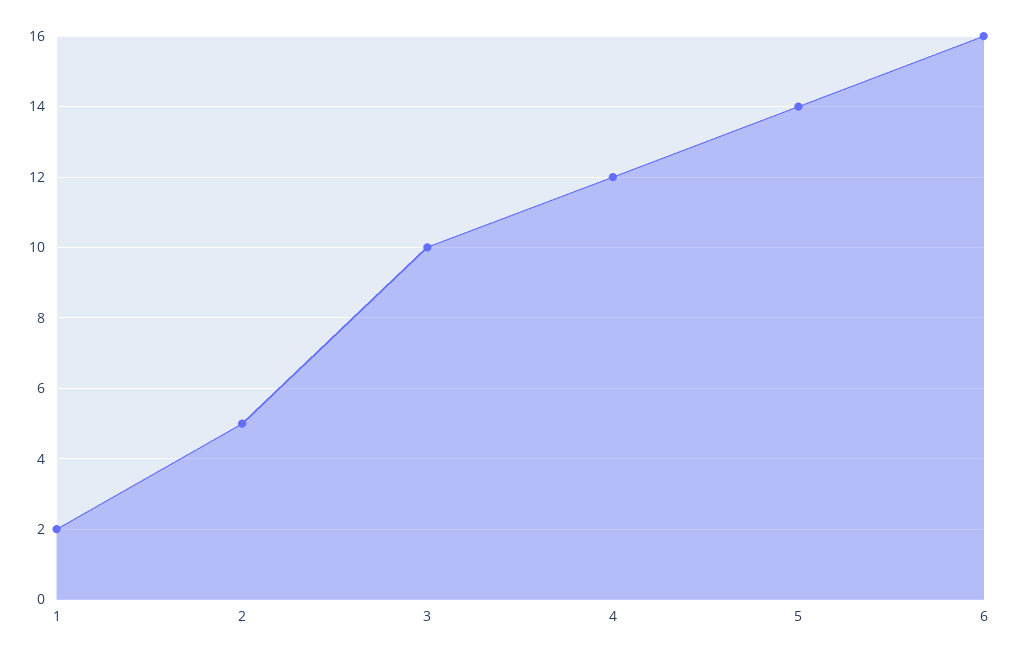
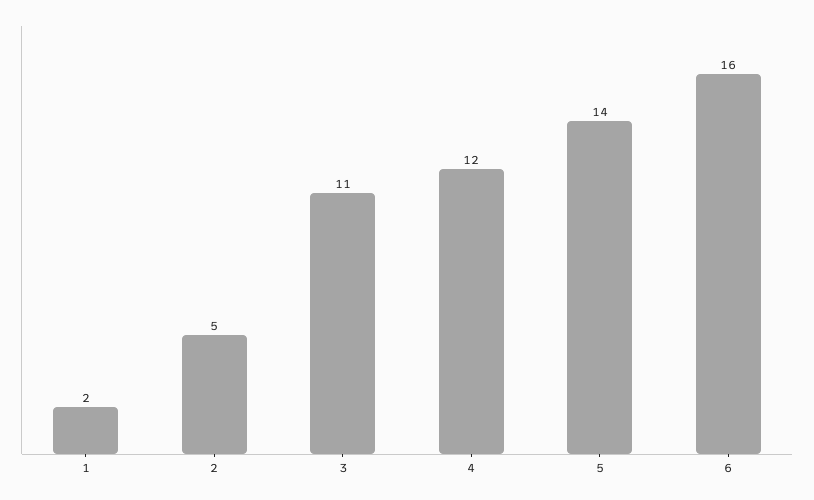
3: 10 -> 11

